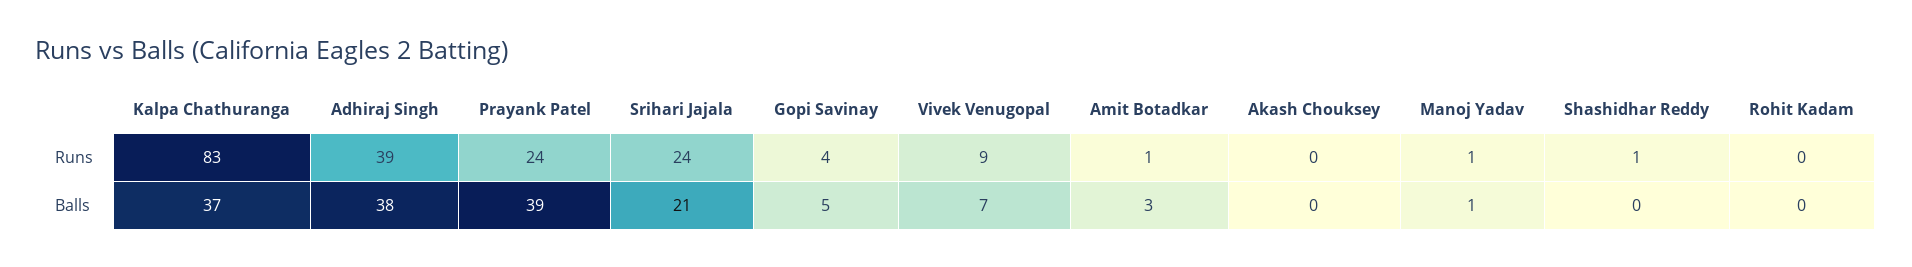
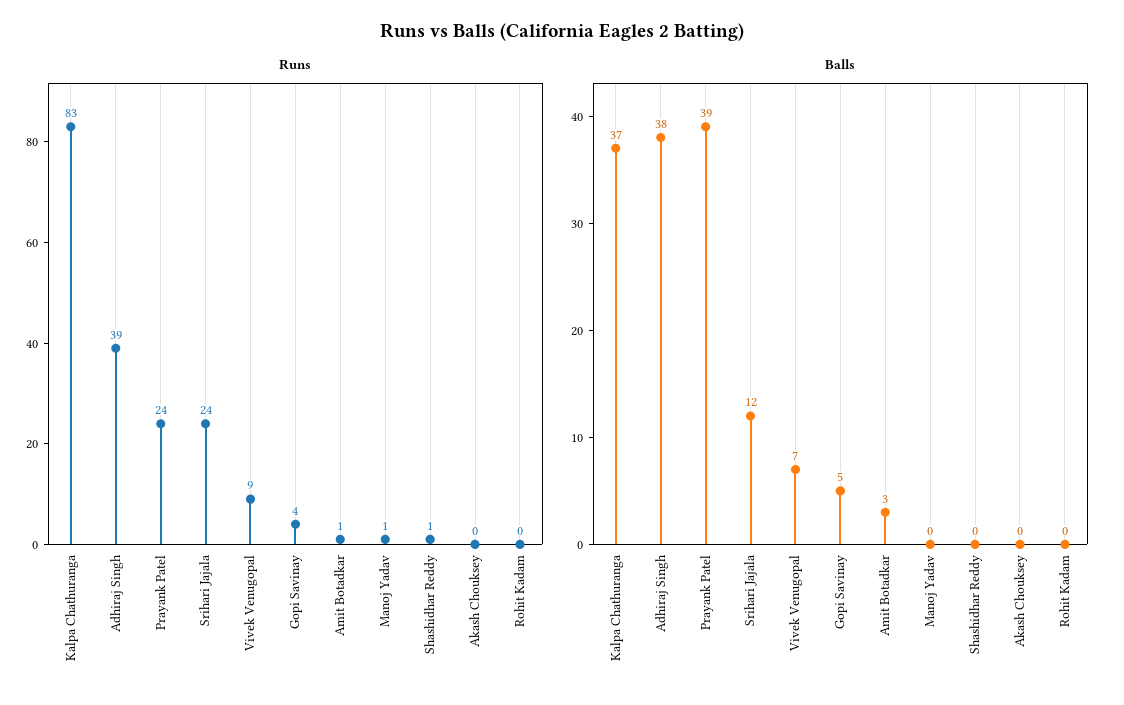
Balls, Srihari Jajala: 21 -> 12
Balls, Manoj Yadav: 1 -> 0

